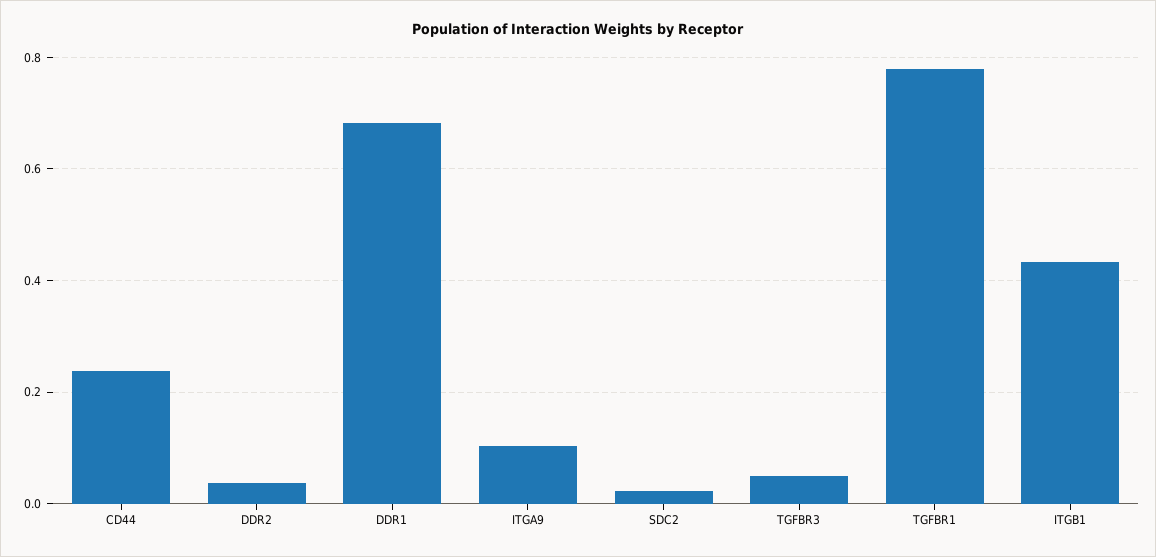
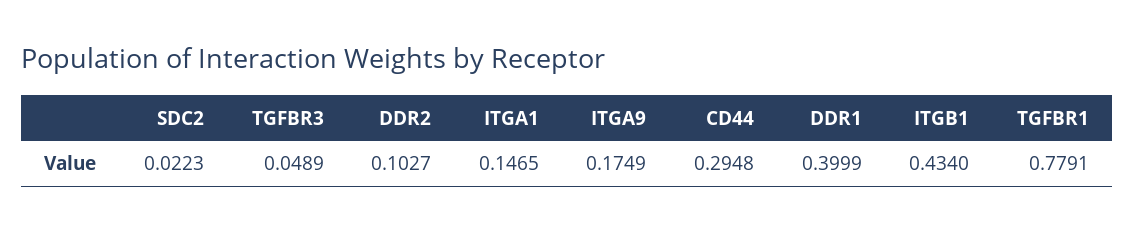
CD44: 0.24 -> 0.2948
DDR2: 0.04 -> 0.1027
DDR1: 0.68 -> 0.3999
ITGA9: 0.1 -> 0.1749
ITGA1: none -> 0.1465

